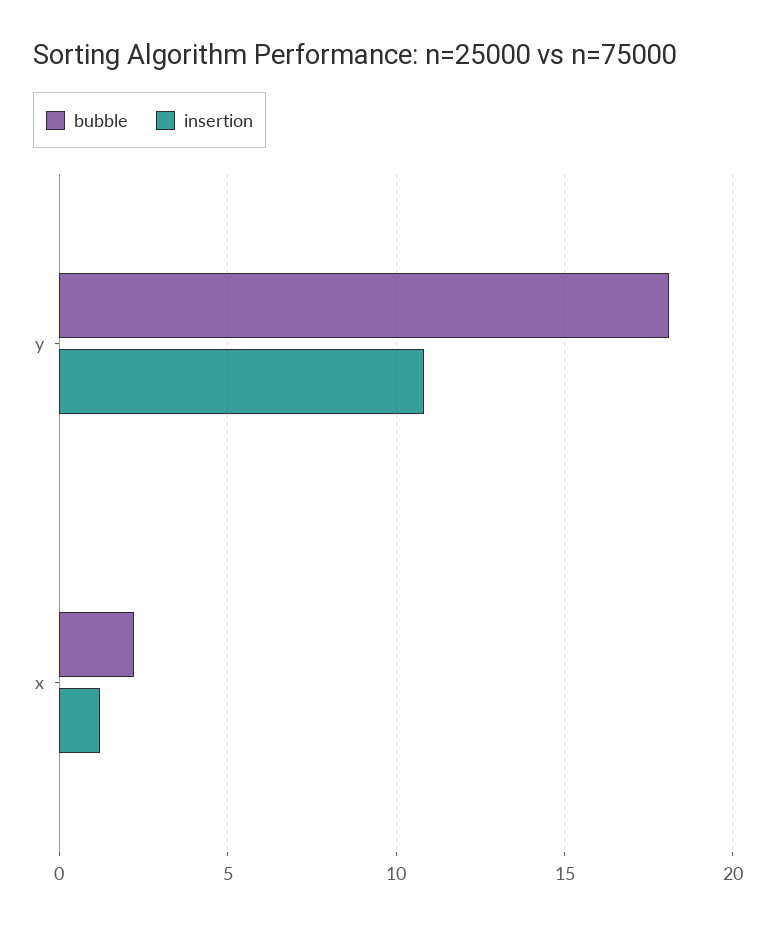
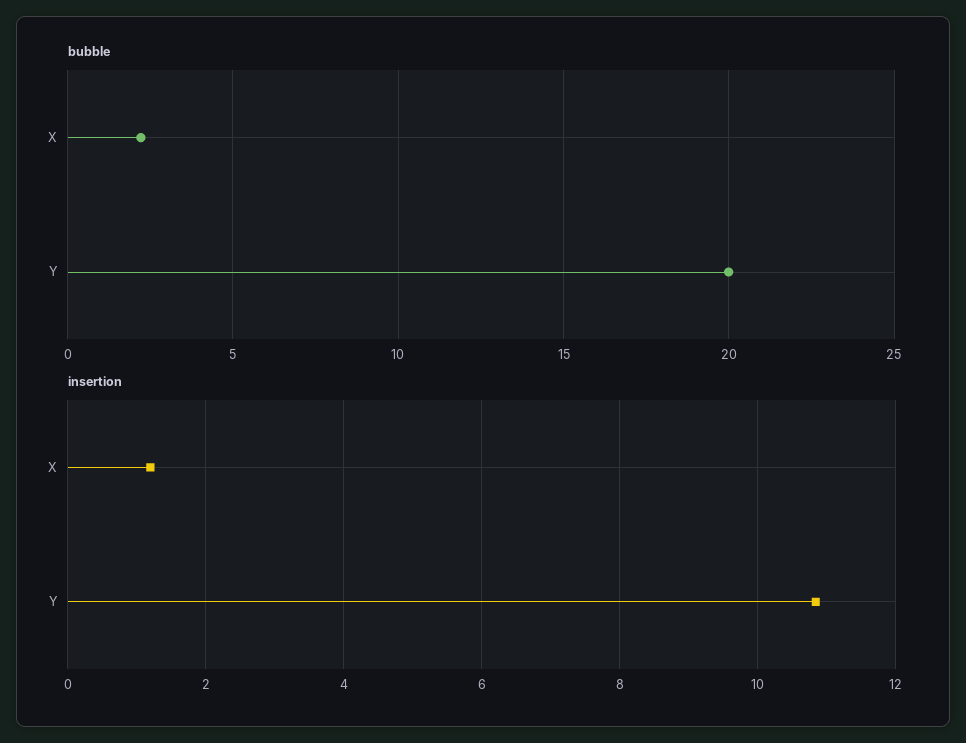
bubble, y: 18 -> 20

